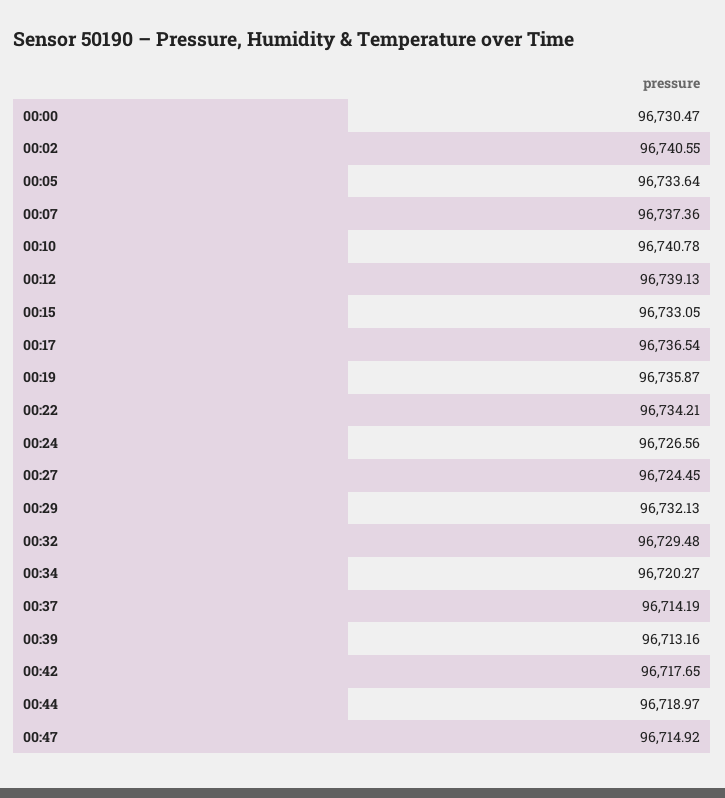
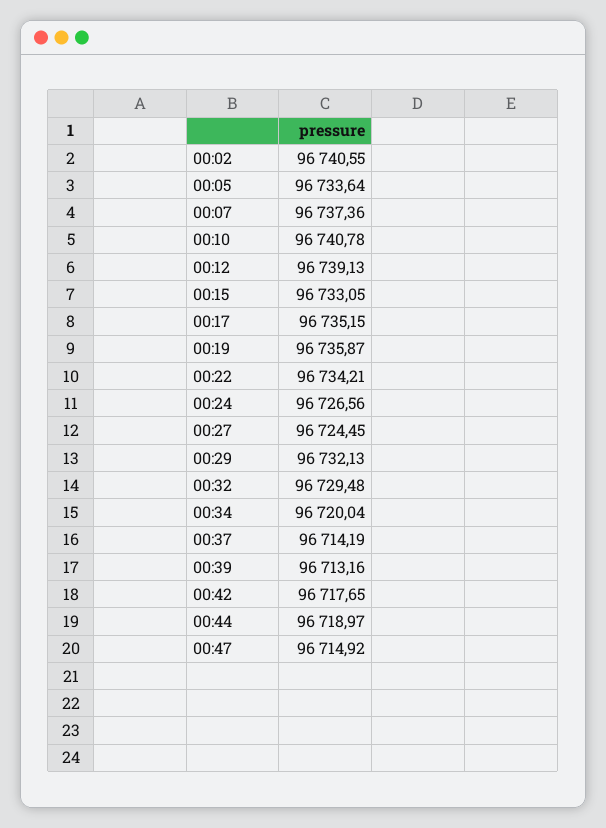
00:00: 96730.47 -> none
00:17: 96736.54 -> 96735.15
00:34: 96720.27 -> 96720.04

